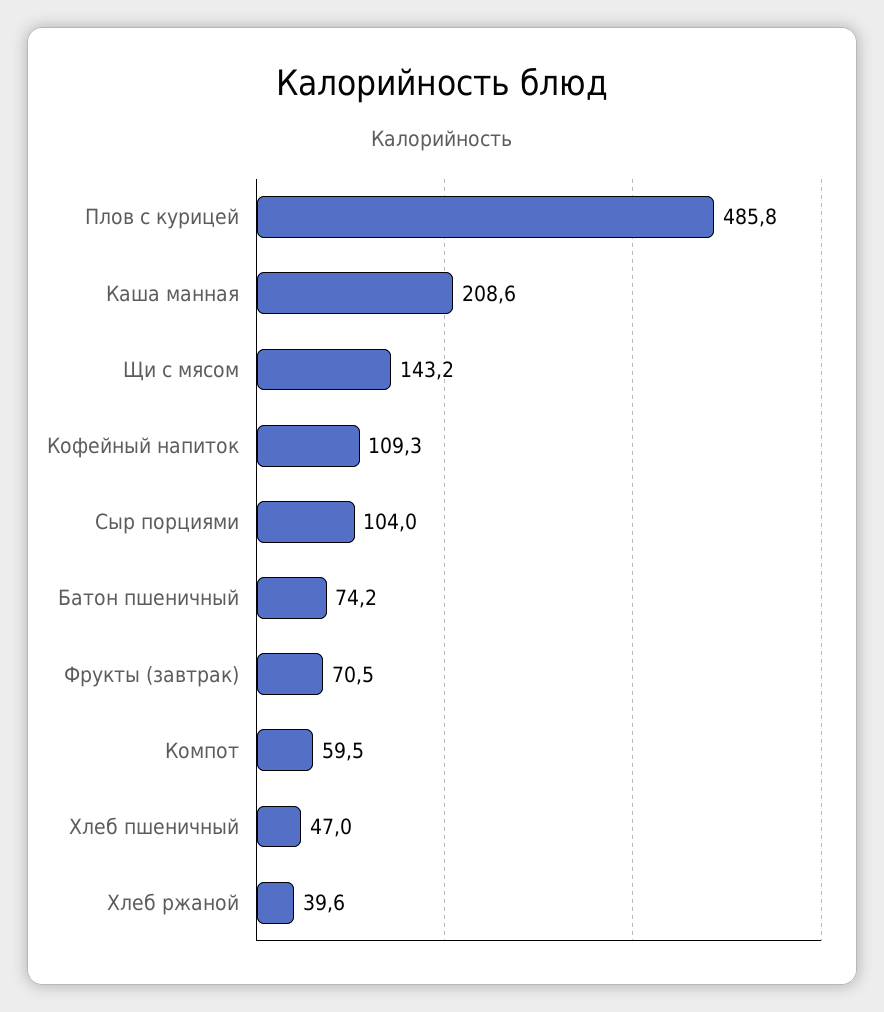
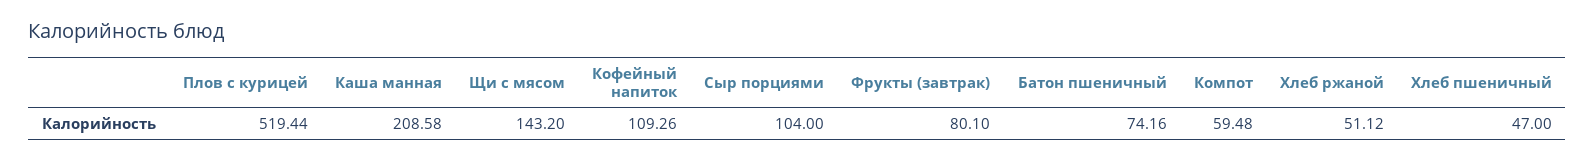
Плов с курицей: 485.8 -> 519.44
Фрукты (завтрак): 70.5 -> 80.1
Хлеб ржаной: 39.6 -> 51.12

